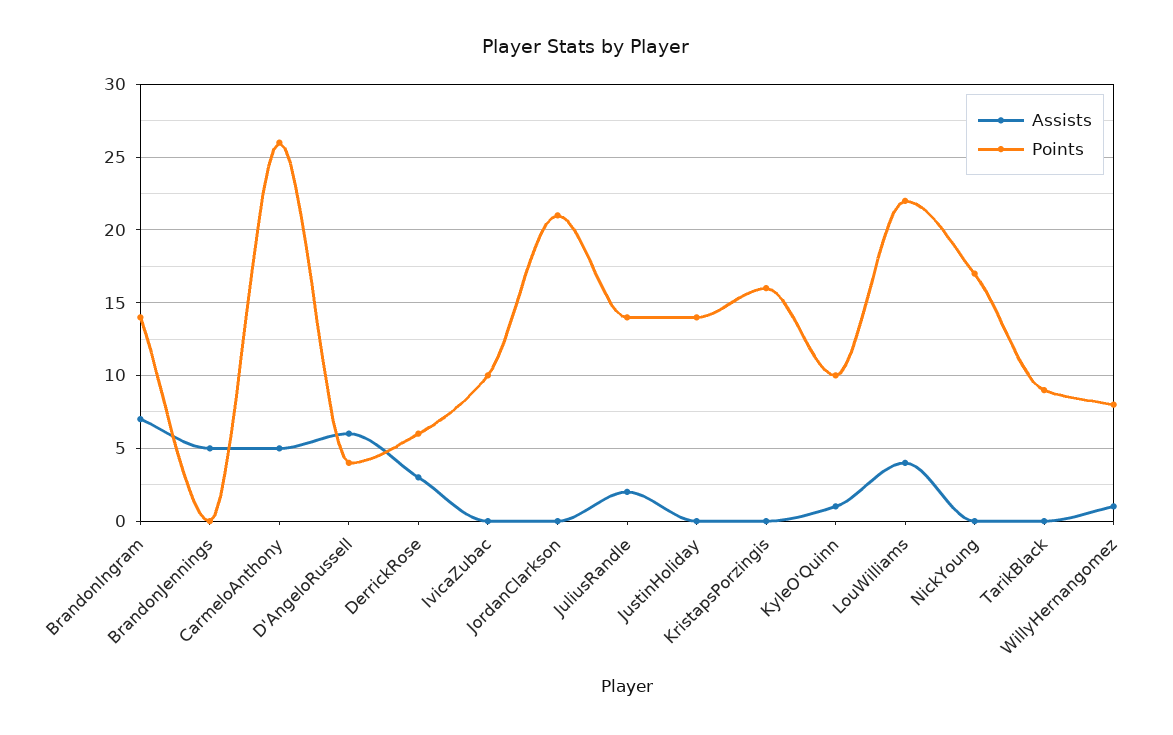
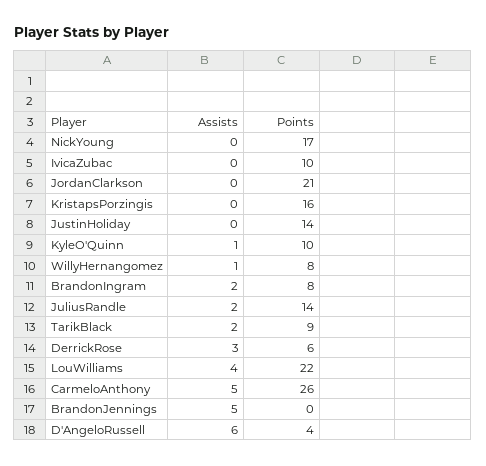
Assists, BrandonIngram: 7 -> 2
Points, BrandonIngram: 14 -> 8
Assists, TarikBlack: 0 -> 2

